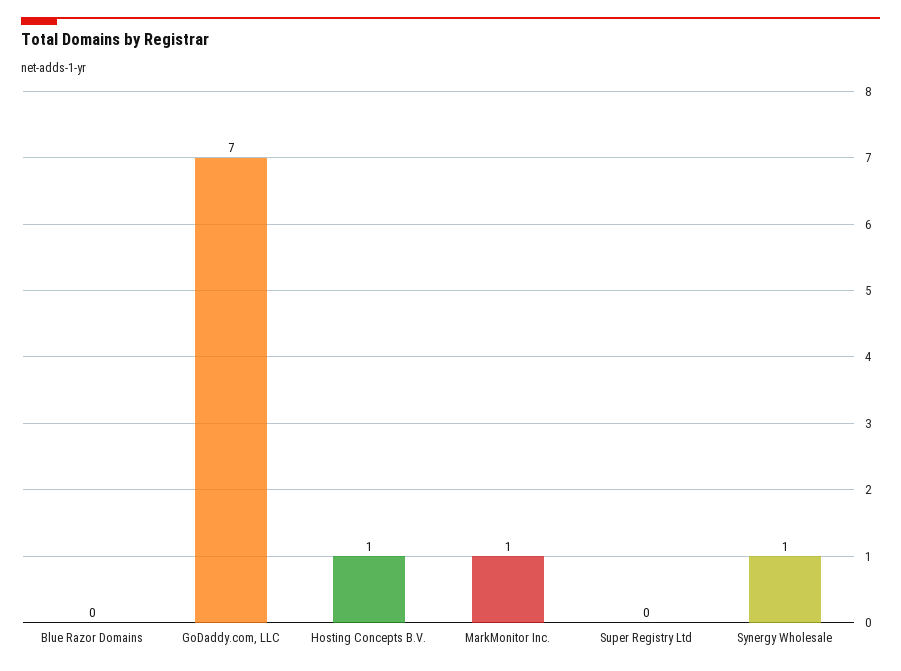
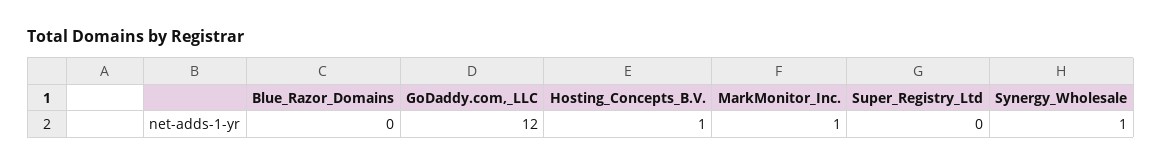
GoDaddy.com, LLC: 7 -> 12

